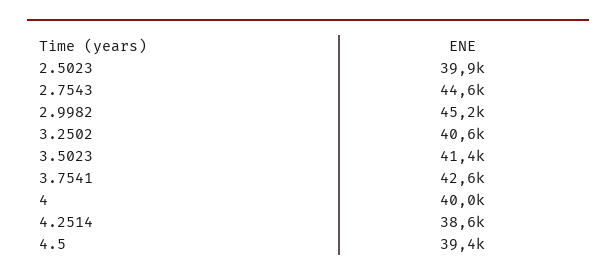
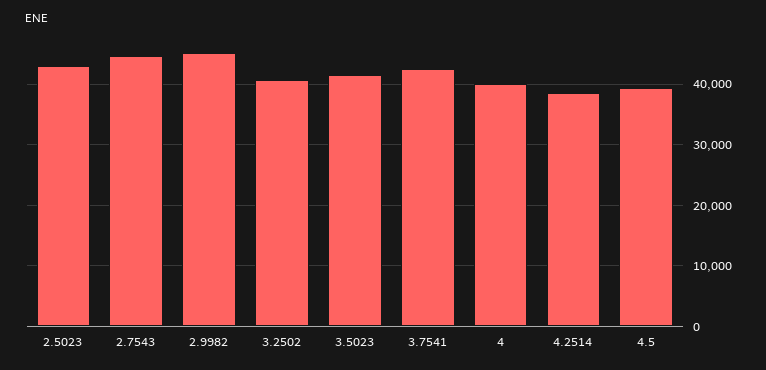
2.5023: 39900 -> 43000

